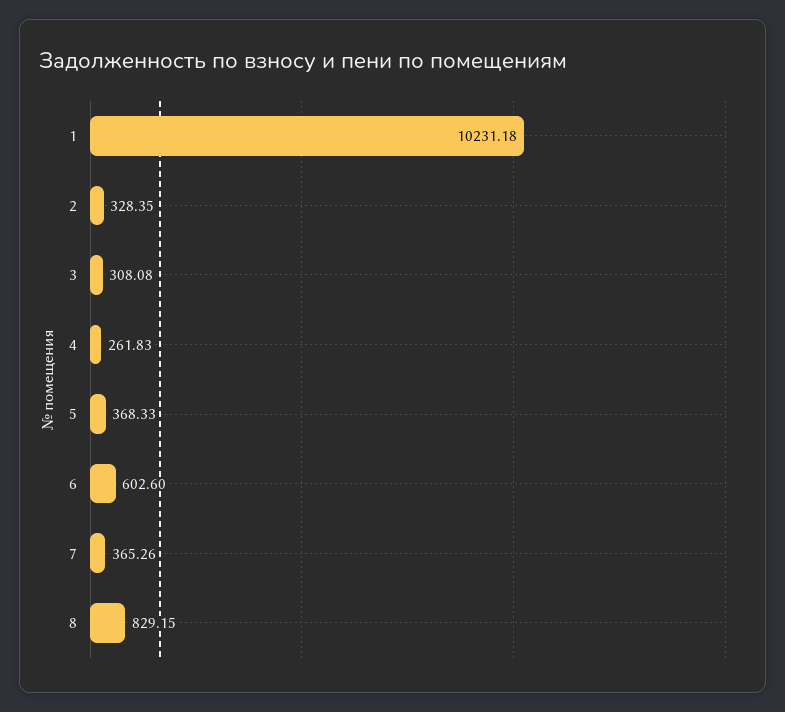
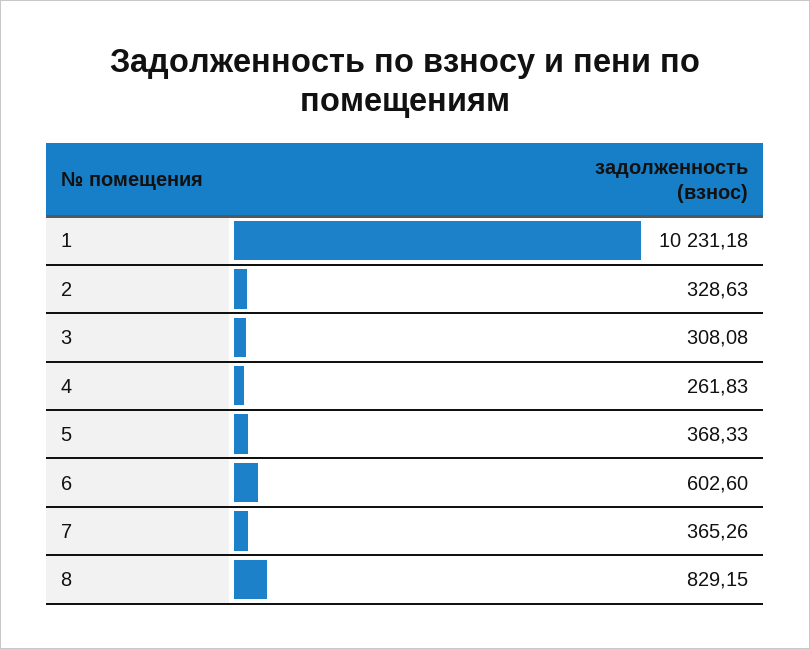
2: 328.35 -> 328.63

